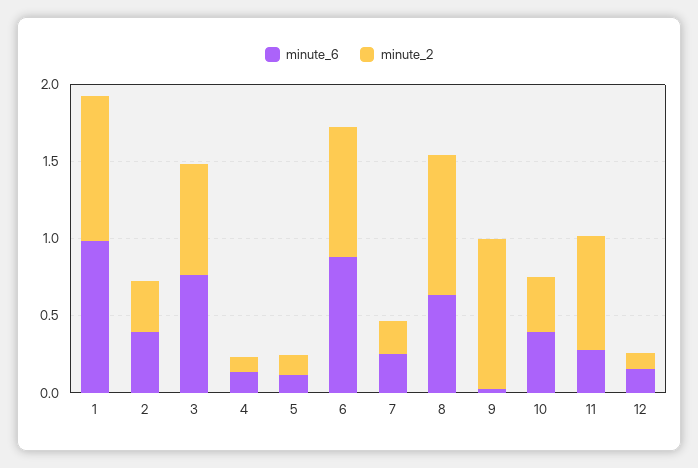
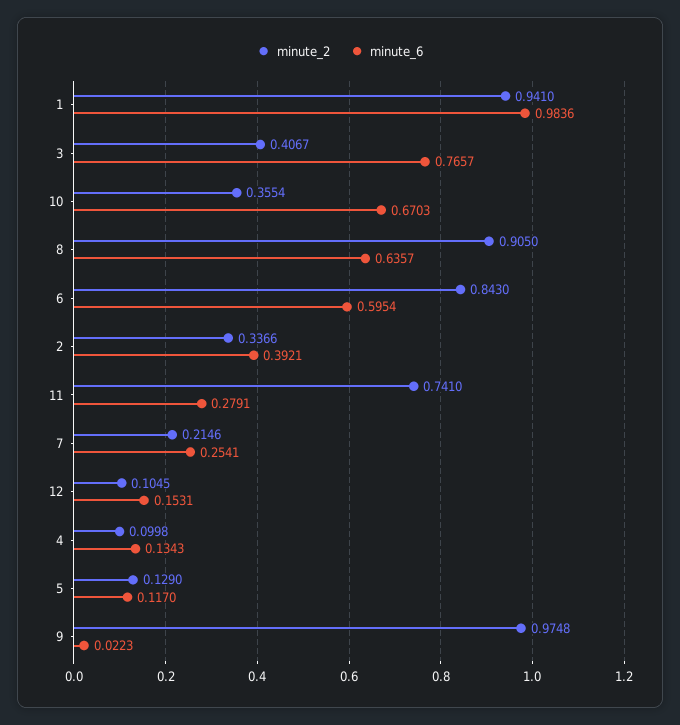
minute_2, 3: 0.7 -> 0.4067
minute_6, 6: 0.9 -> 0.5954
minute_6, 10: 0.4 -> 0.6703

